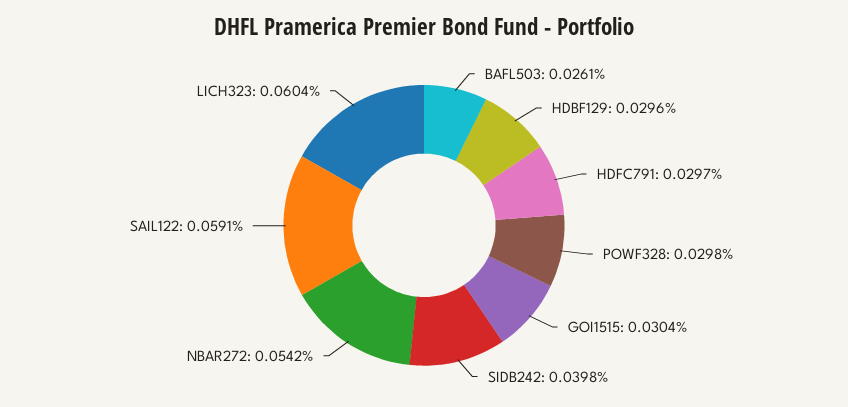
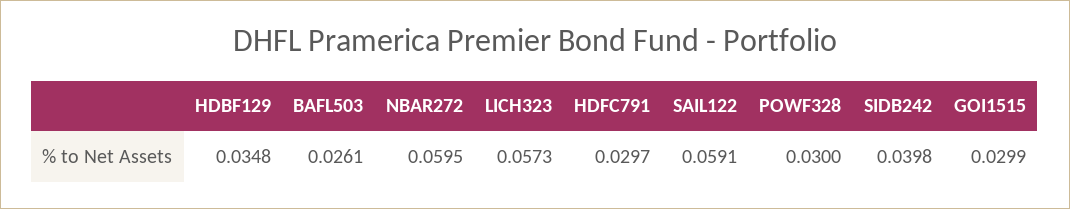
HDBF129: 0.0296 -> 0.0348
POWF328: 0.0298 -> 0.03
GOI1515: 0.0304 -> 0.0299
NBAR272: 0.0542 -> 0.0595
LICH323: 0.0604 -> 0.0573

